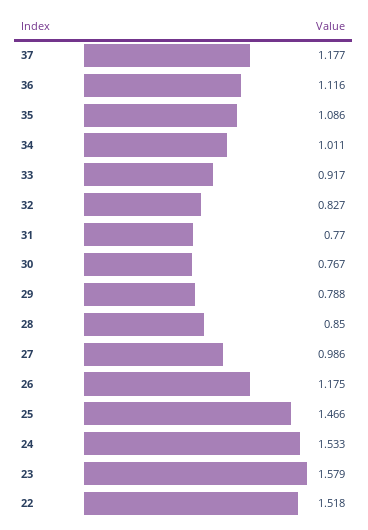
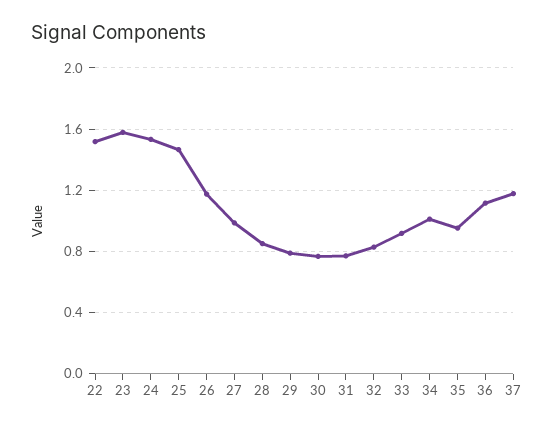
35: 1.086 -> 0.95

